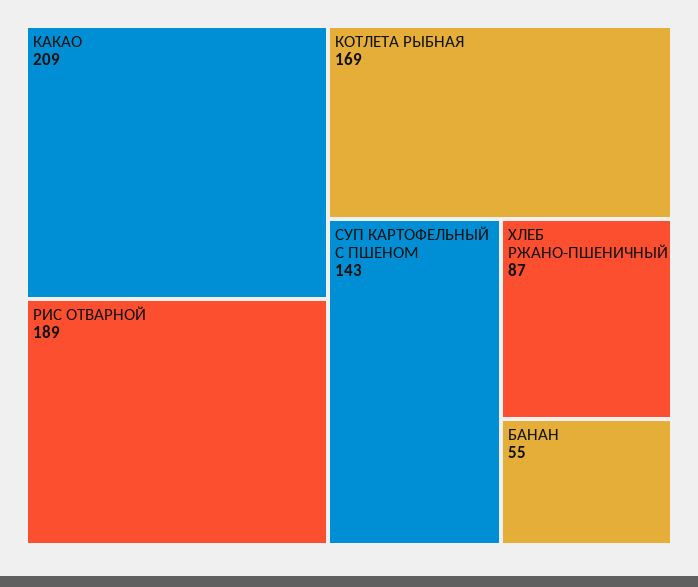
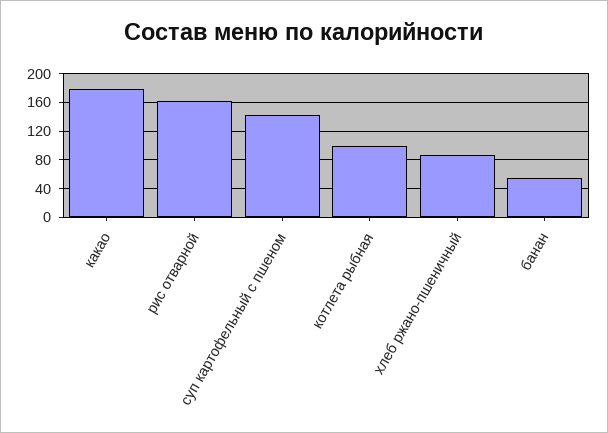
КАКАО: 209 -> 180
РИС ОТВАРНОЙ: 189 -> 160
КОТЛЕТА РЫБНАЯ: 169 -> 100

